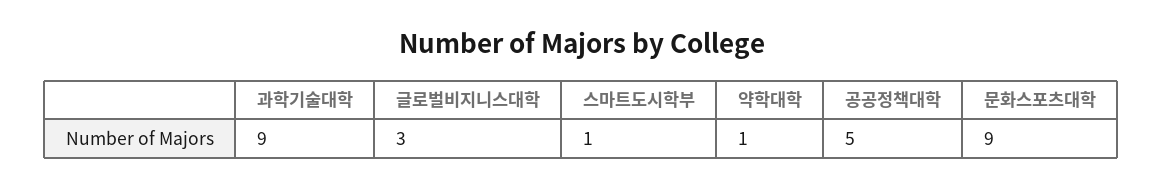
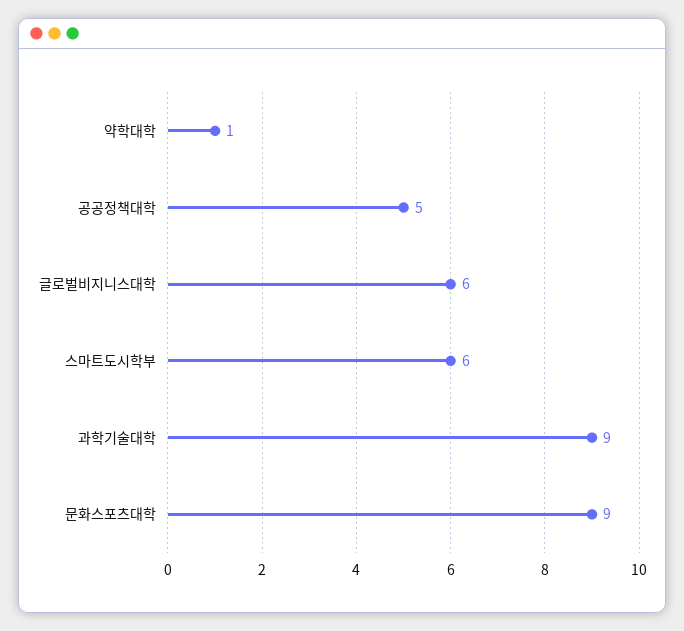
글로벌비지니스대학: 3 -> 6
스마트도시학부: 1 -> 6

